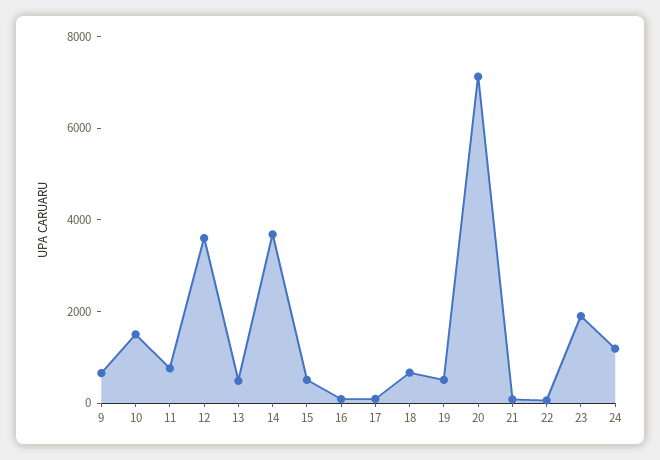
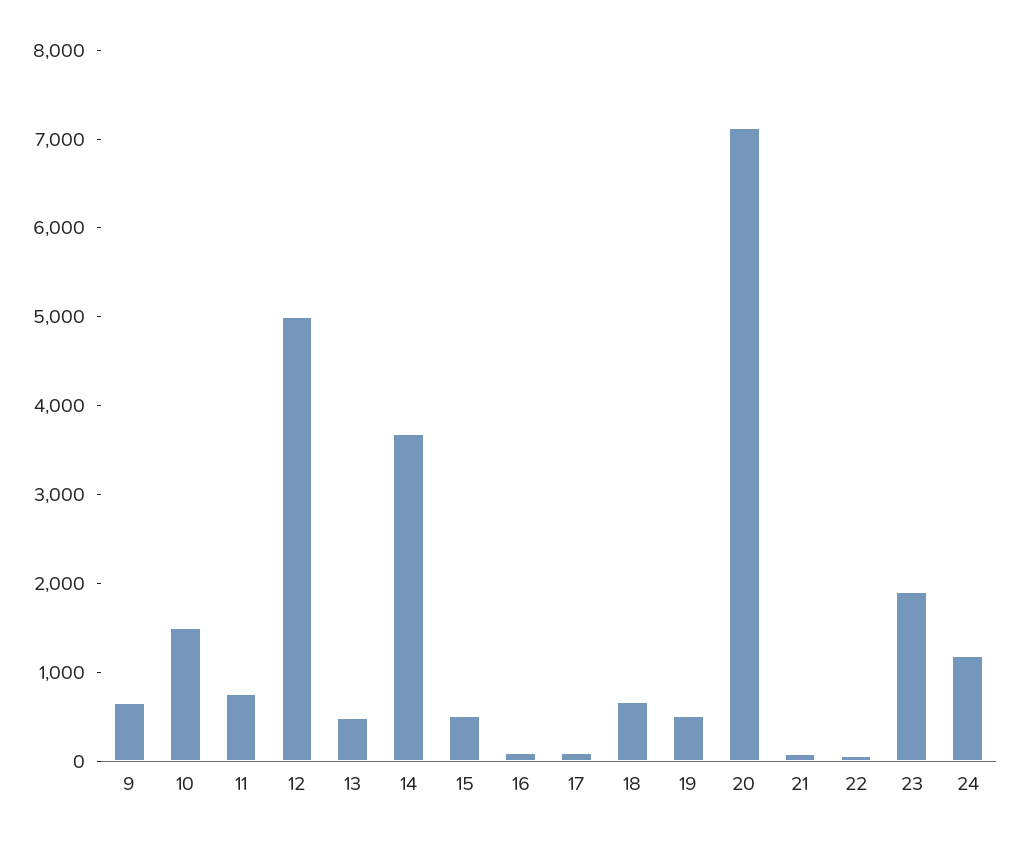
12: 3500 -> 5000

